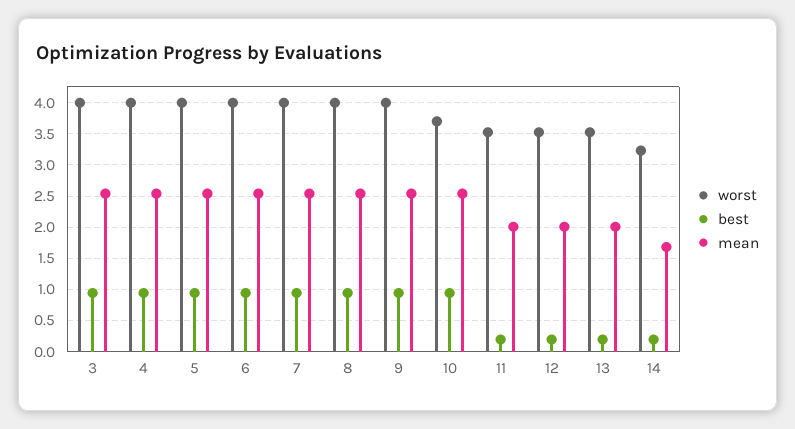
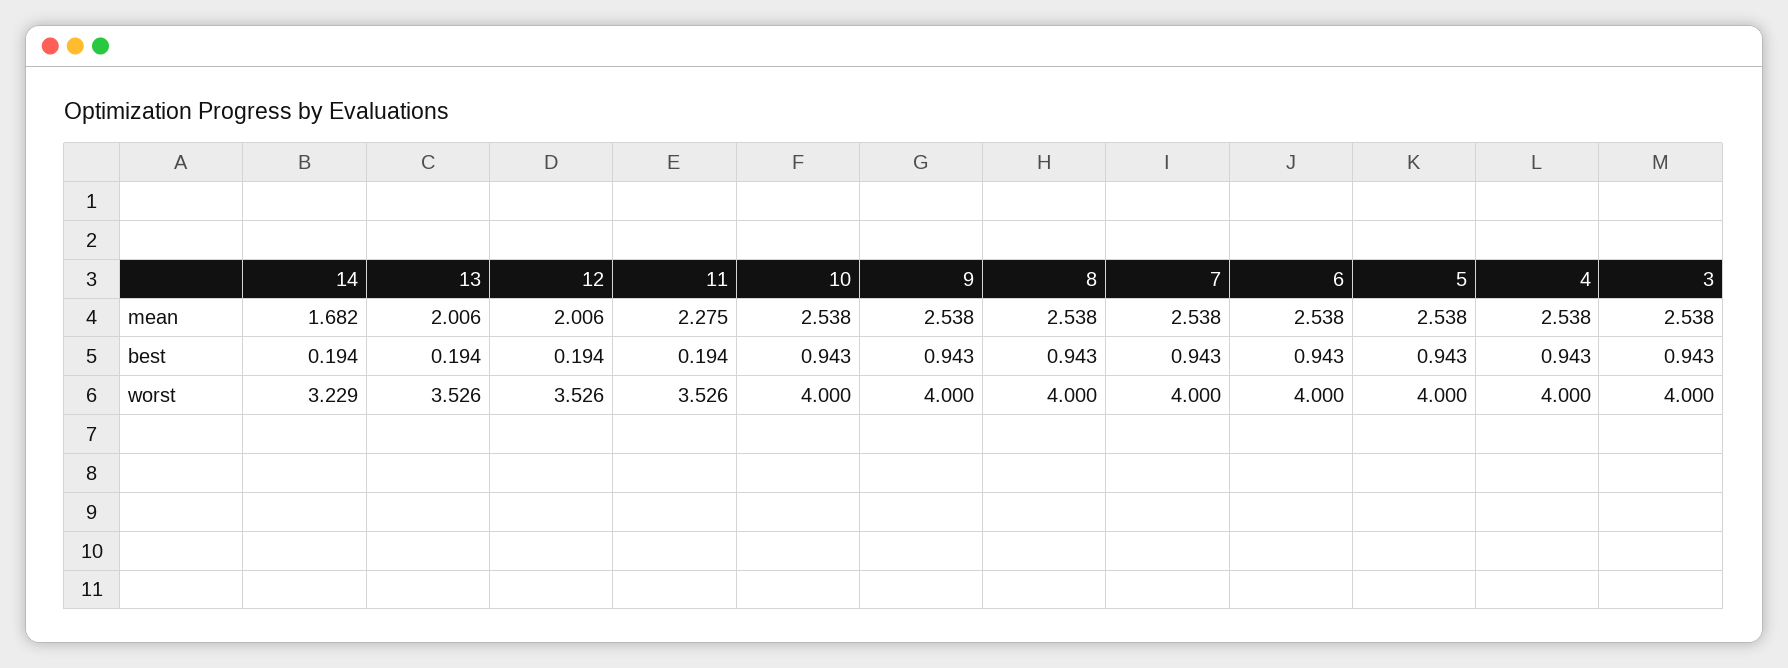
worst, 10: 3.7 -> 4
mean, 11: 2 -> 2.275

